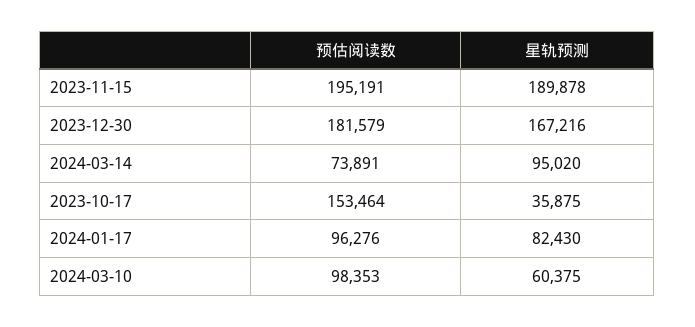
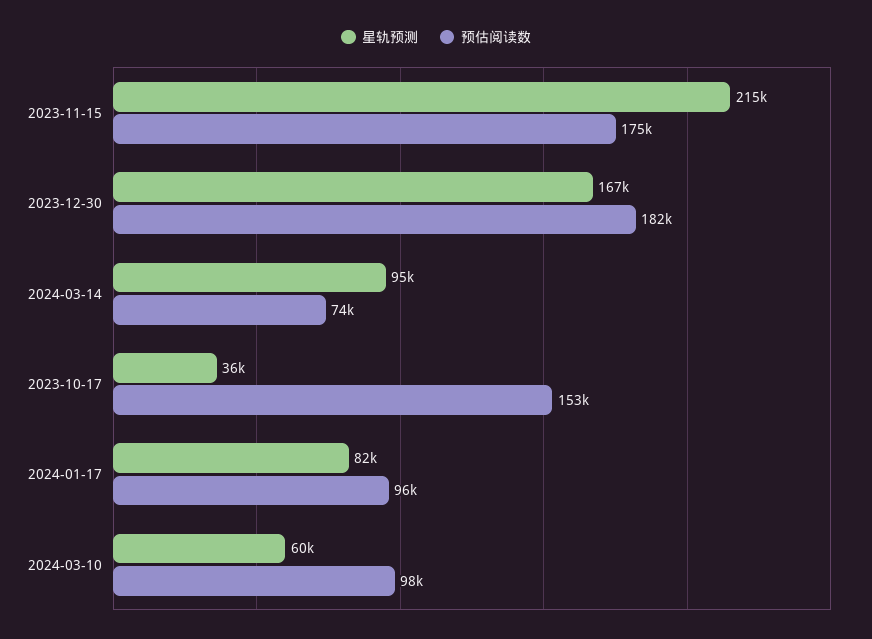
预估阅读数, 2023-11-15: 195191 -> 175000
星轨预测, 2023-11-15: 189878 -> 215000

